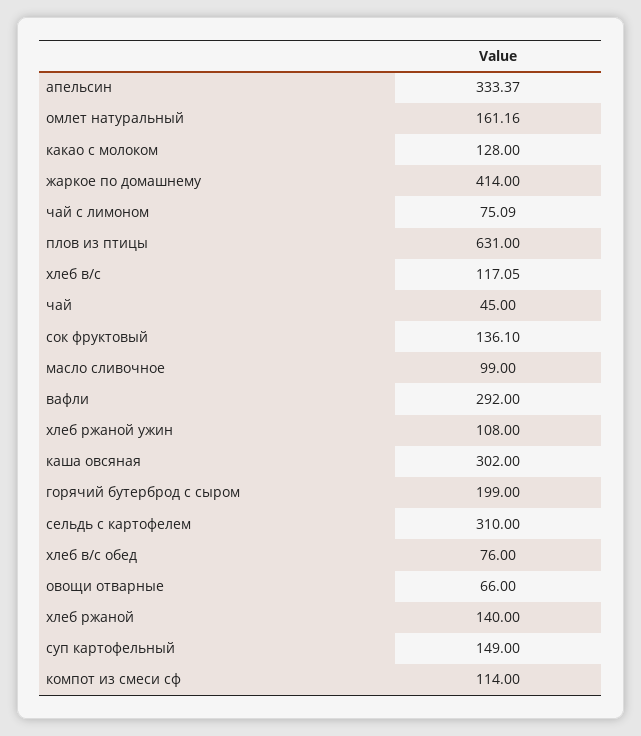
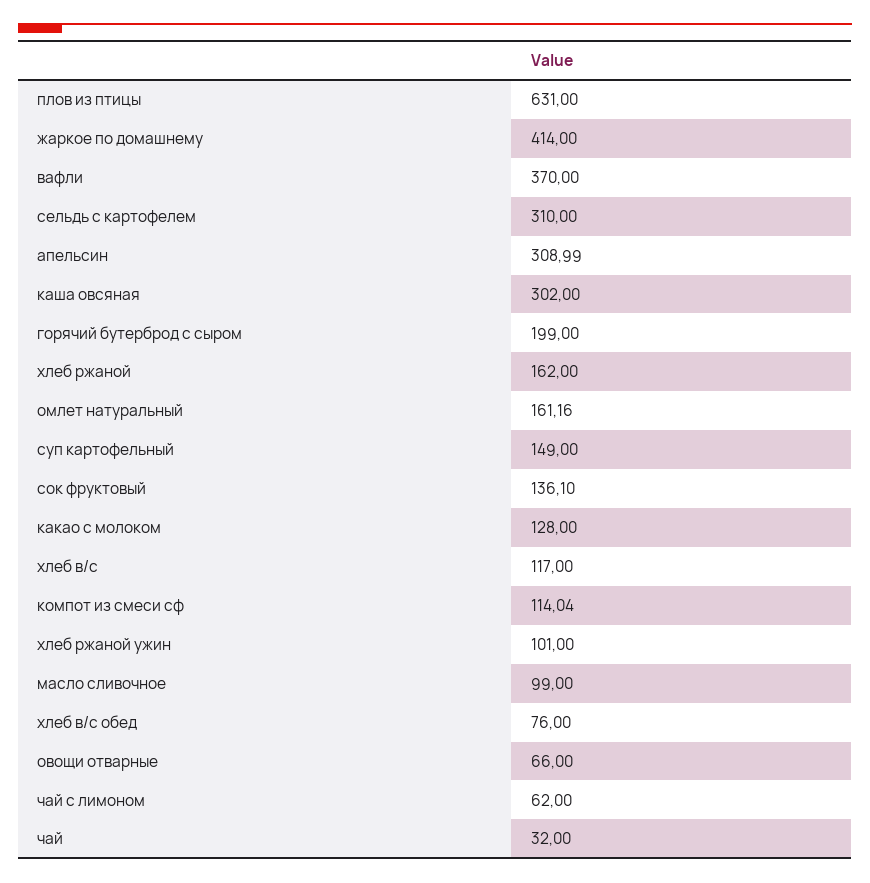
апельсин: 333.37 -> 308.99
чай с лимоном: 75.09 -> 62
хлеб в/с: 117.05 -> 117
чай: 45 -> 32
вафли: 292 -> 370
хлеб ржаной ужин: 108 -> 101
хлеб ржаной: 140 -> 162
компот из смеси сф: 114 -> 114.04

